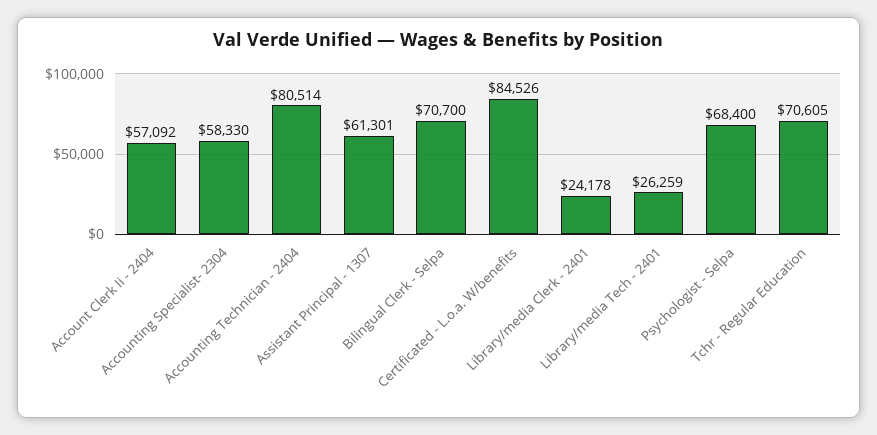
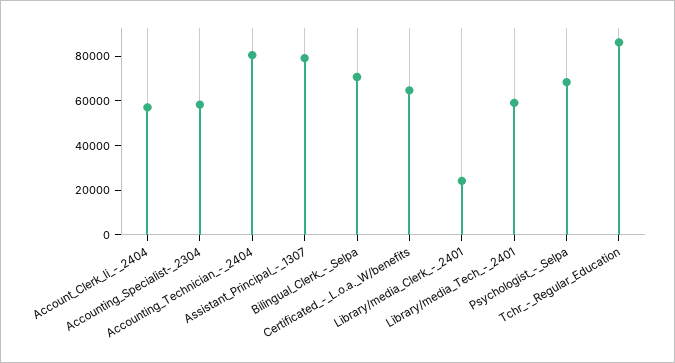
Assistant Principal - 1307: 61301 -> 80000
Certificated - L.o.a. W/benefits: 84526 -> 65000
Library/media Tech - 2401: 26259 -> 60000
Tchr - Regular Education: 70605 -> 85000

